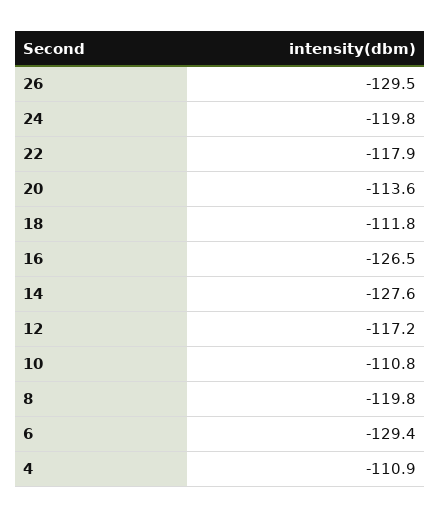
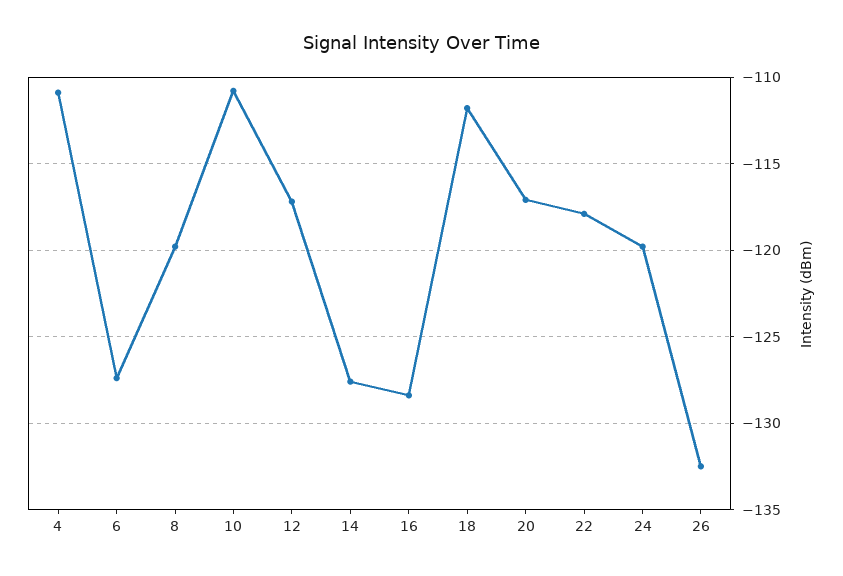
26: -129.5 -> -132.5
20: -113.6 -> -117
16: -126.5 -> -128.5
6: -129.4 -> -127.5

